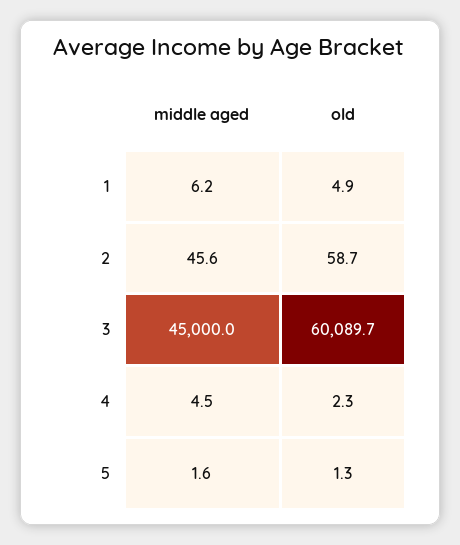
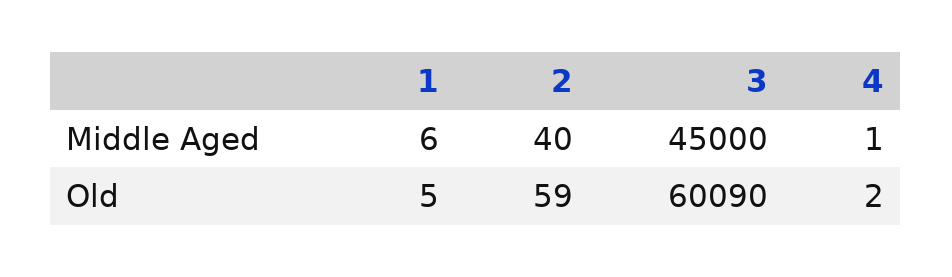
middle aged, 2: 45.6 -> 40
middle aged, 4: 4.5 -> 1
middle aged, 5: 1.6 -> none
old, 5: 1.3 -> none

